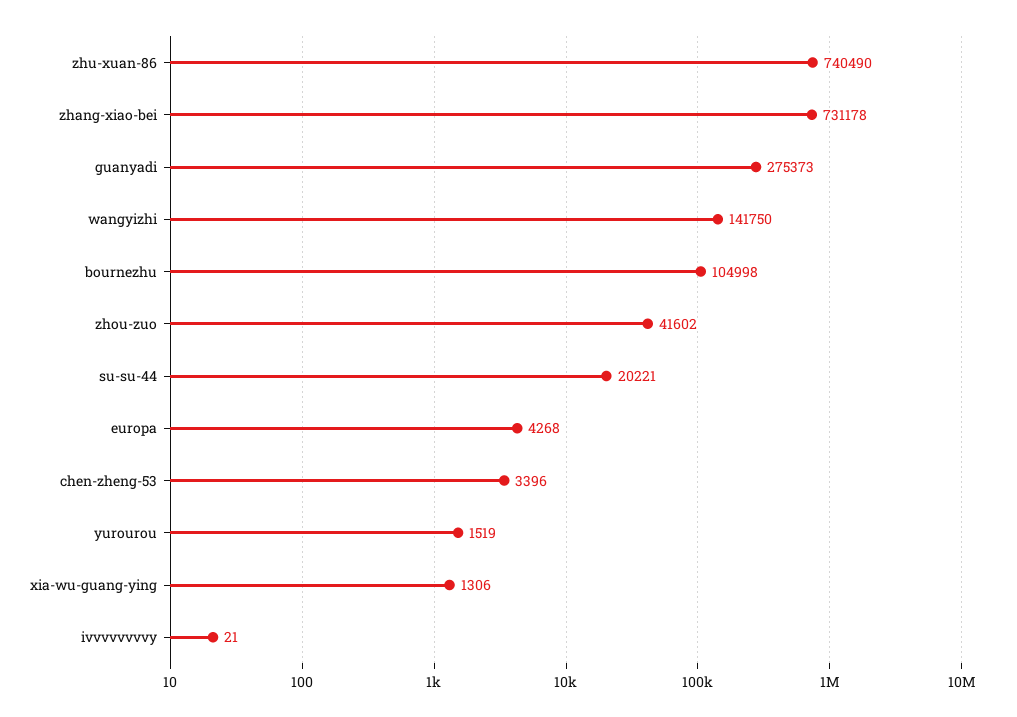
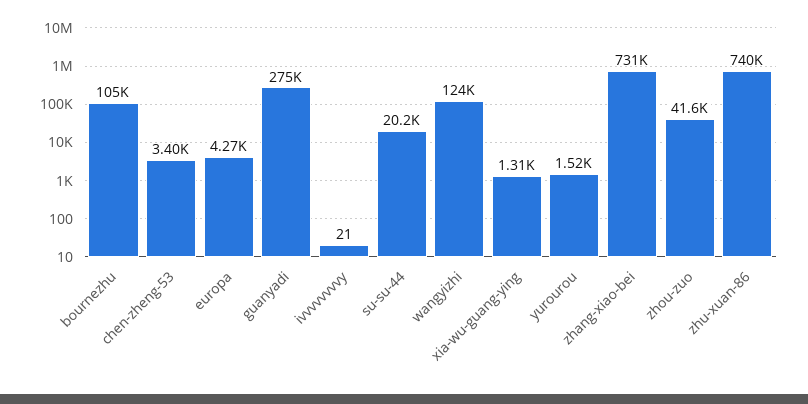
wangyizhi: 141750 -> 124000

